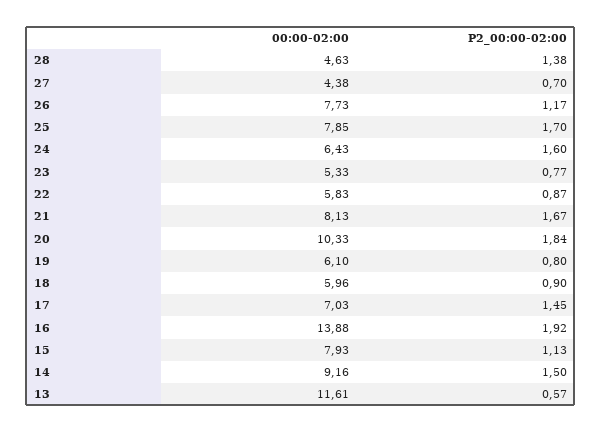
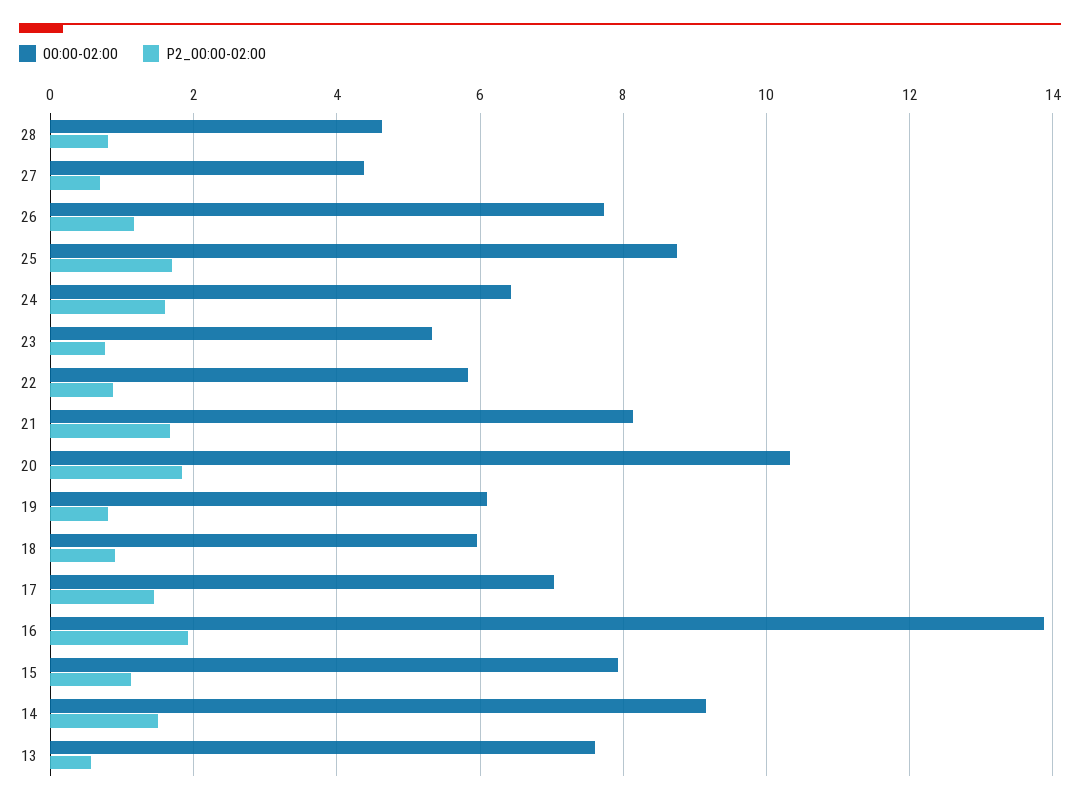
P2_00:00-02:00, 28: 1.38 -> 0.8
00:00-02:00, 25: 7.85 -> 8.8
00:00-02:00, 13: 11.61 -> 7.6

